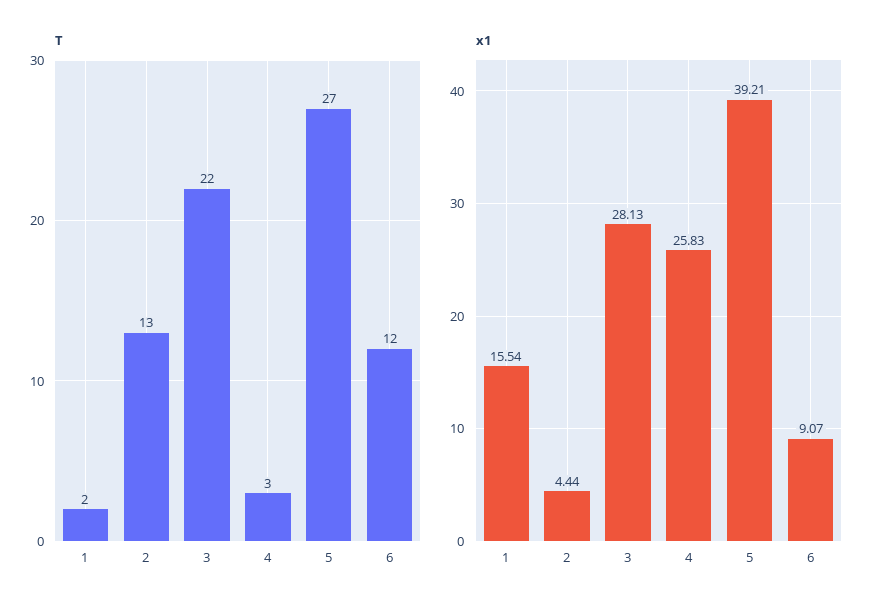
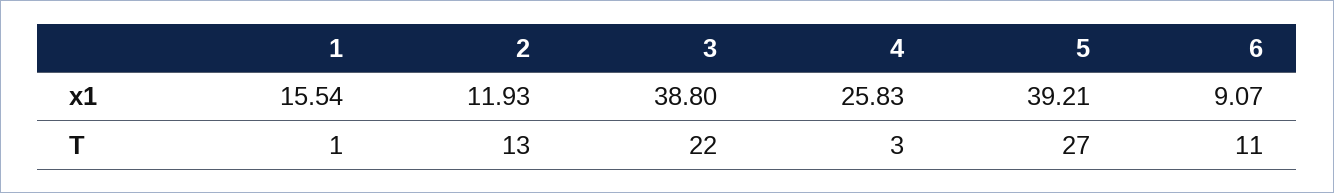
T, 1: 2 -> 1
T, 6: 12 -> 11
x1, 2: 4.44 -> 11.93
x1, 3: 28.13 -> 38.8

